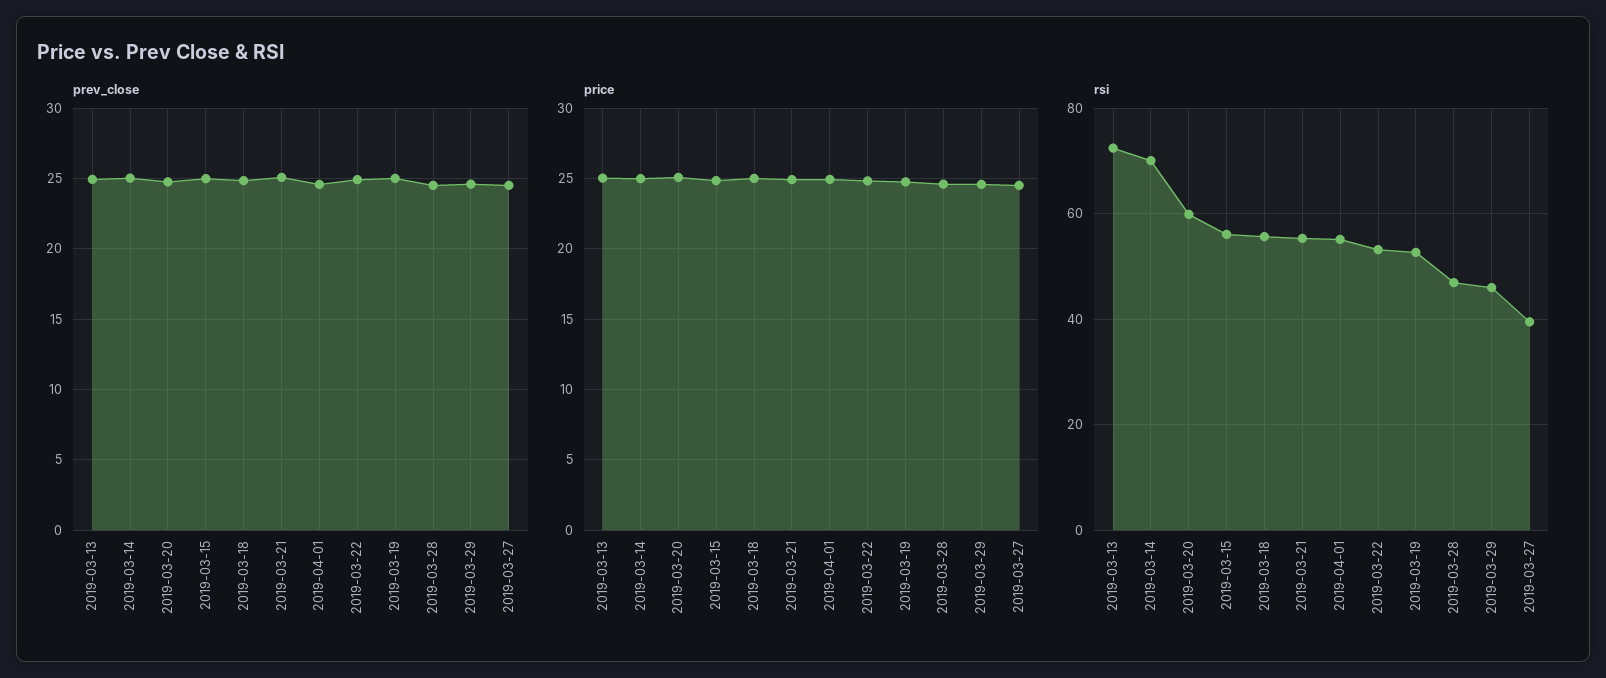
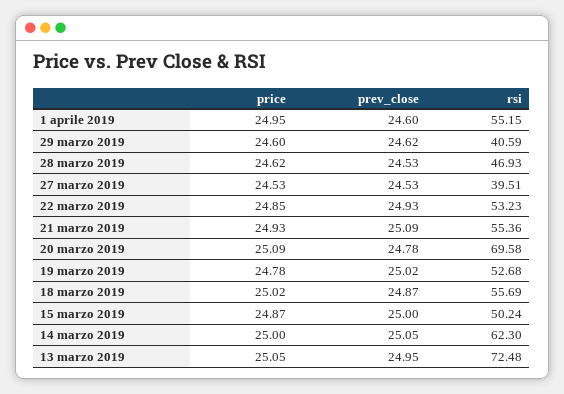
rsi, 2019-03-14: 70 -> 62.3
rsi, 2019-03-20: 60 -> 69.58
rsi, 2019-03-15: 56 -> 50.24
rsi, 2019-03-29: 46 -> 40.59

